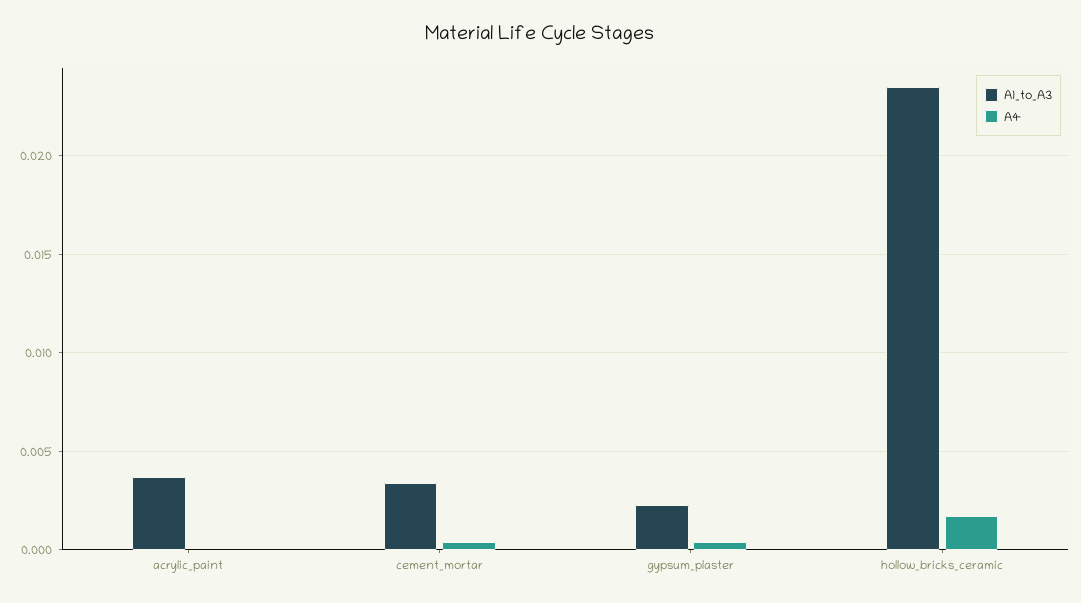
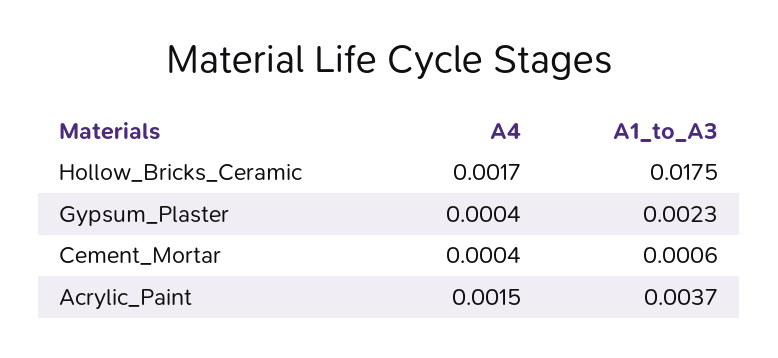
A4, acrylic_paint: 0 -> 0.0015
A1_to_A3, cement_mortar: 0.0035 -> 0.0006
A1_to_A3, hollow_bricks_ceramic: 0.0235 -> 0.0175

